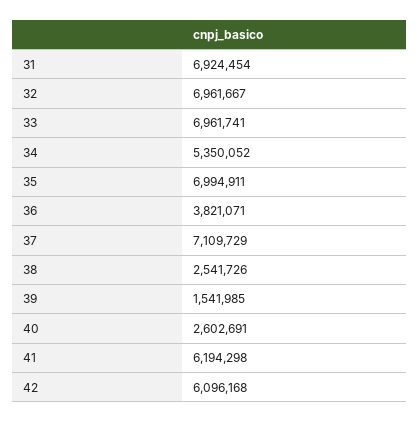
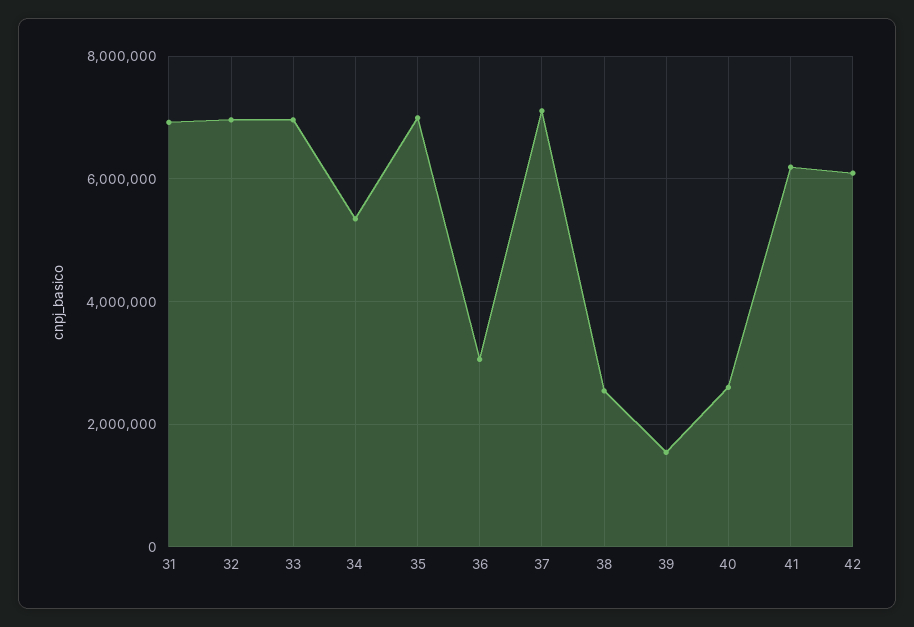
36: 3821071 -> 3000000

